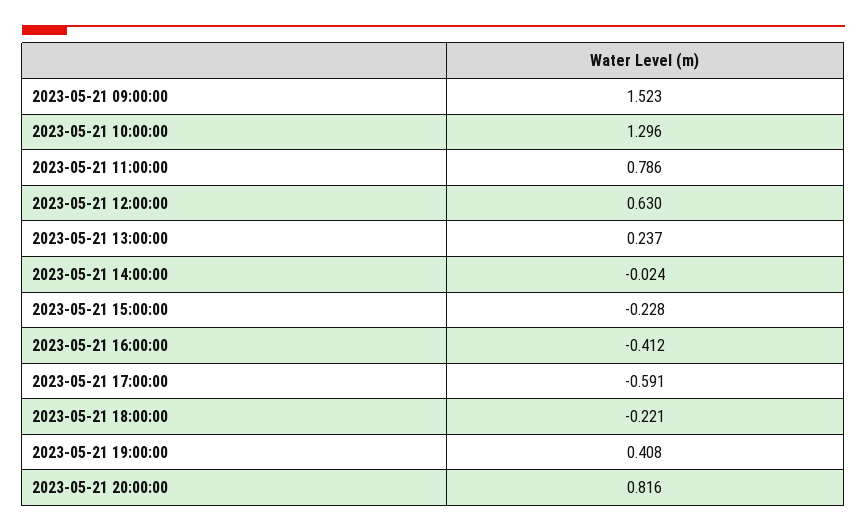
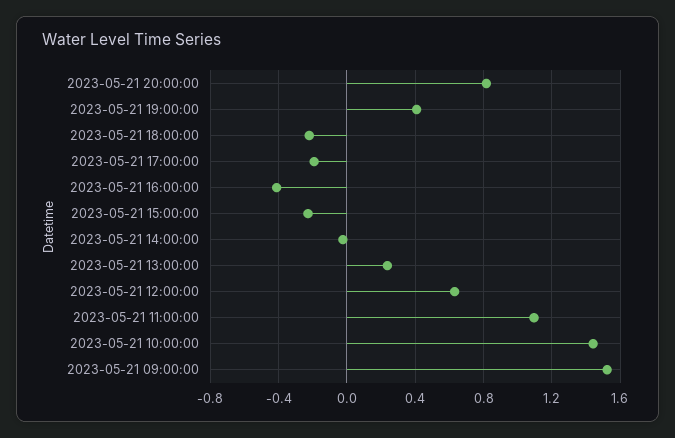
2023-05-21 10:00:00: 1.296 -> 1.45
2023-05-21 11:00:00: 0.786 -> 1.1
2023-05-21 17:00:00: -0.591 -> -0.2

